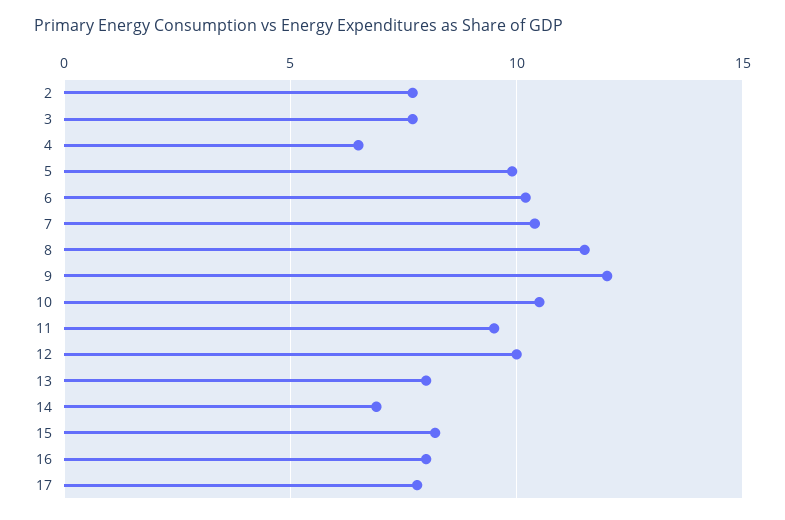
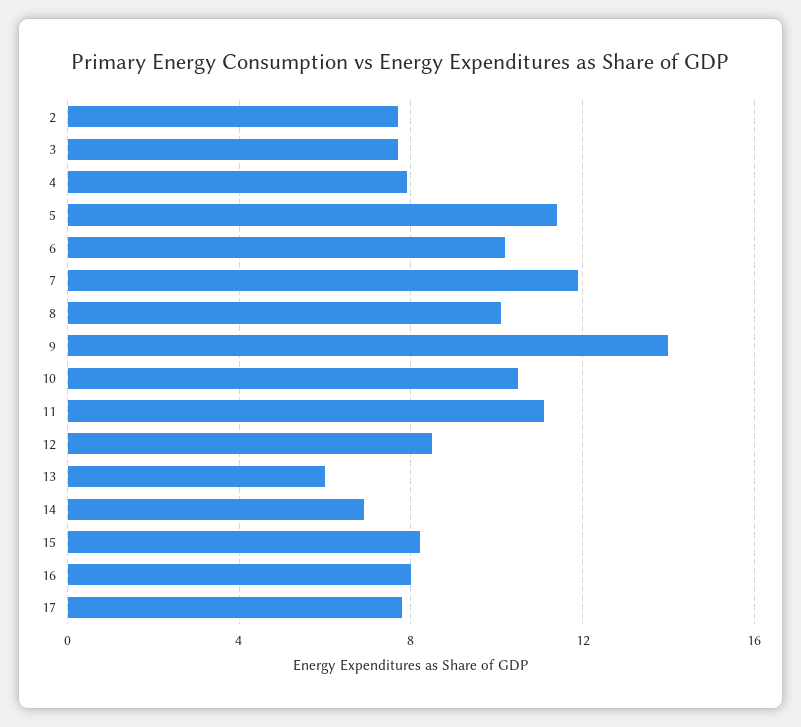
4: 6.5 -> 8
5: 10 -> 11.5
7: 10.5 -> 12
8: 11.5 -> 10
9: 12 -> 14
11: 9.5 -> 11
12: 10 -> 8.5
13: 8 -> 6

